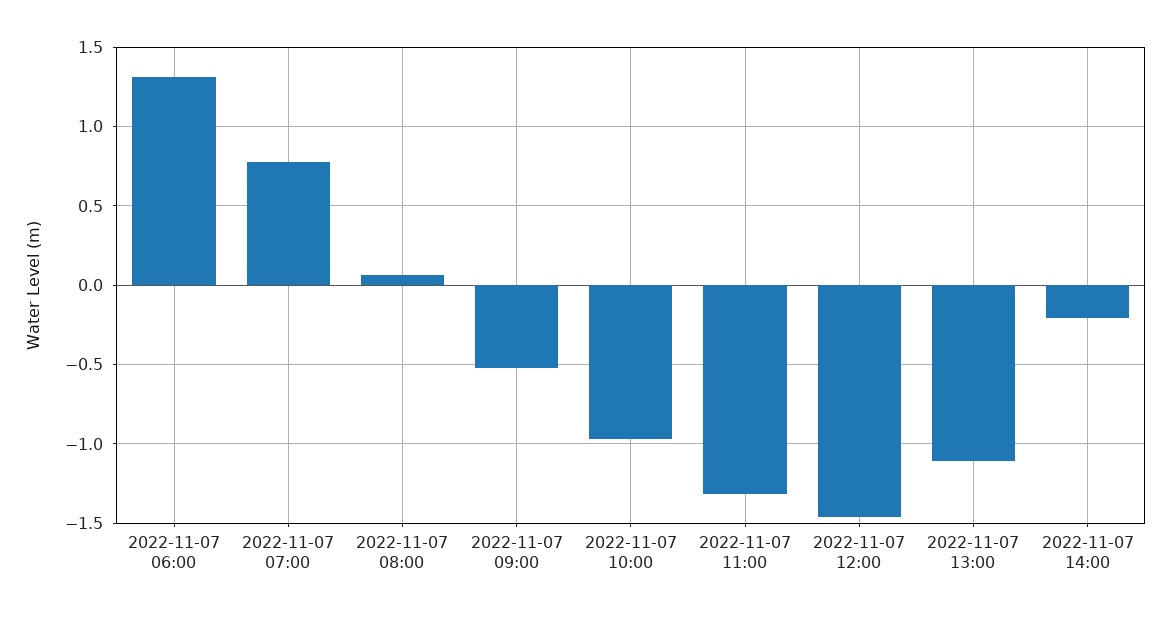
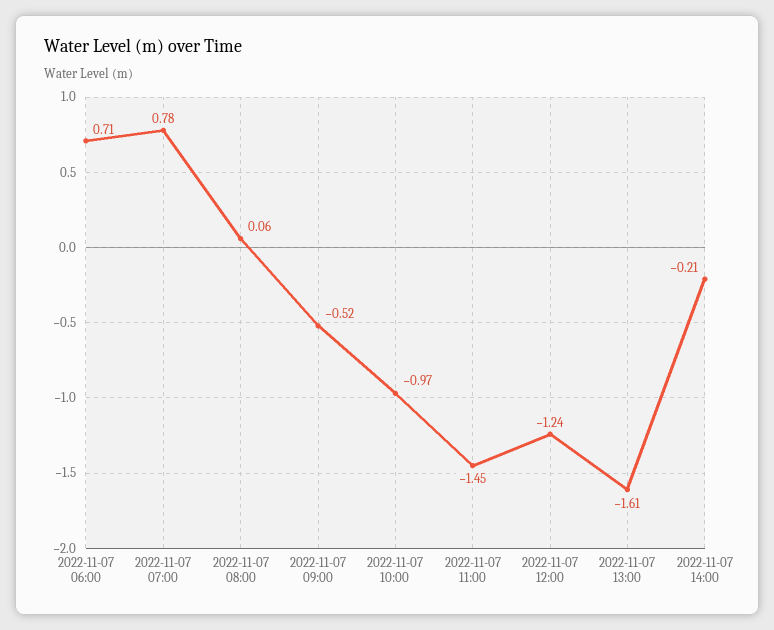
2022-11-07 06:00: 1.3 -> 0.71
2022-11-07 11:00: -1.3 -> -1.45
2022-11-07 12:00: -1.45 -> -1.24
2022-11-07 13:00: -1.1 -> -1.61

